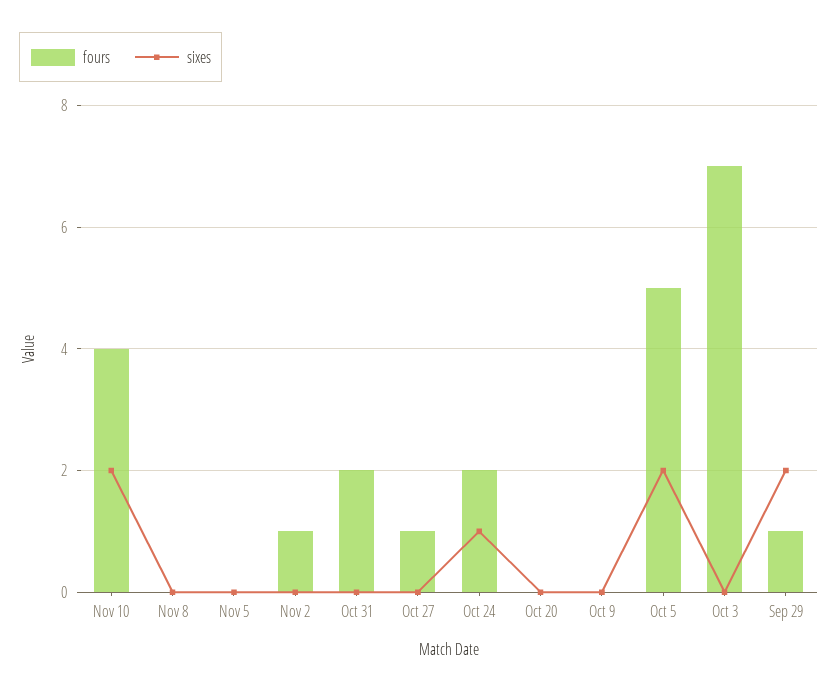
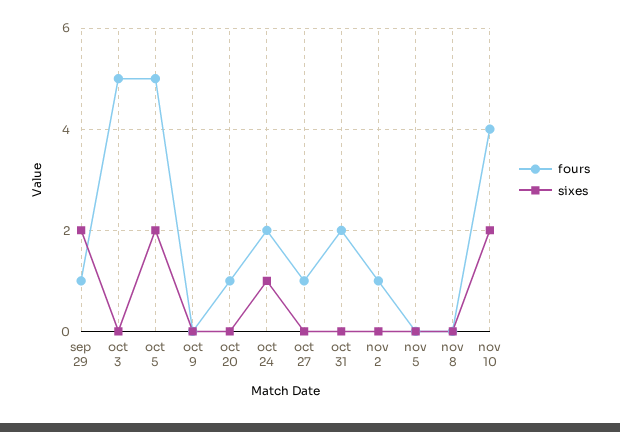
fours, Oct 20: 0 -> 1
fours, Oct 3: 7 -> 5

